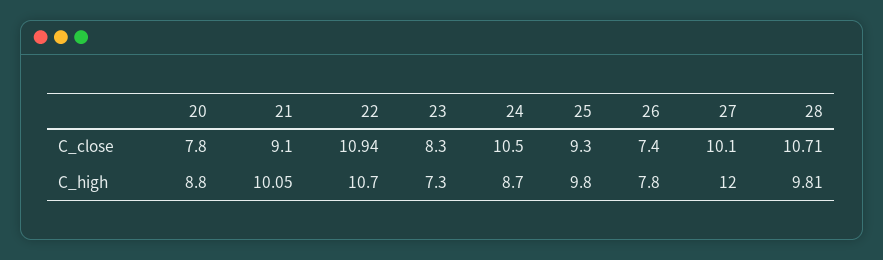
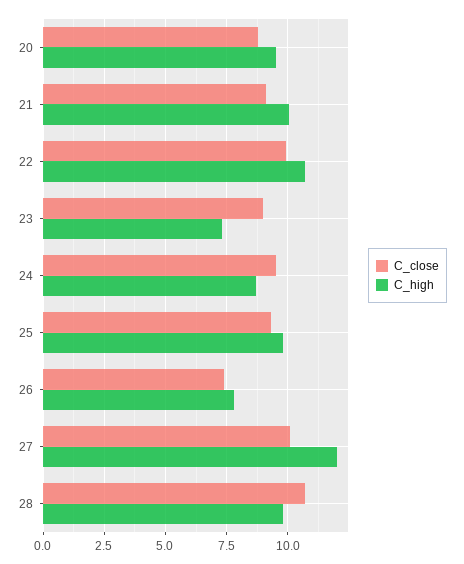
C_close, 20: 7.8 -> 8.75
C_close, 22: 10.94 -> 10
C_close, 23: 8.3 -> 9
C_close, 24: 10.5 -> 9.5
C_high, 20: 8.8 -> 9.5

